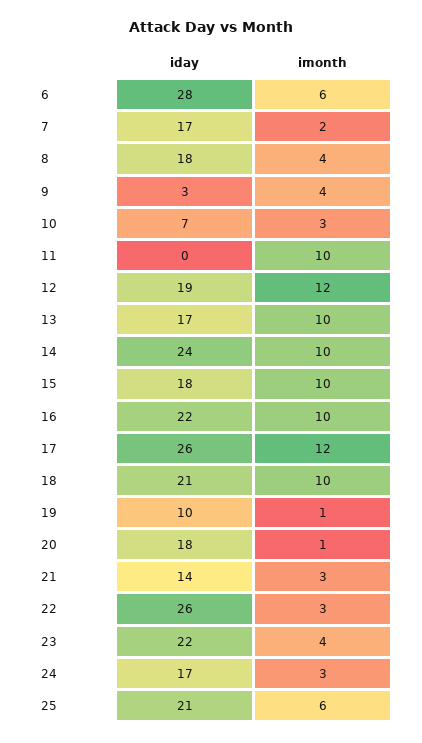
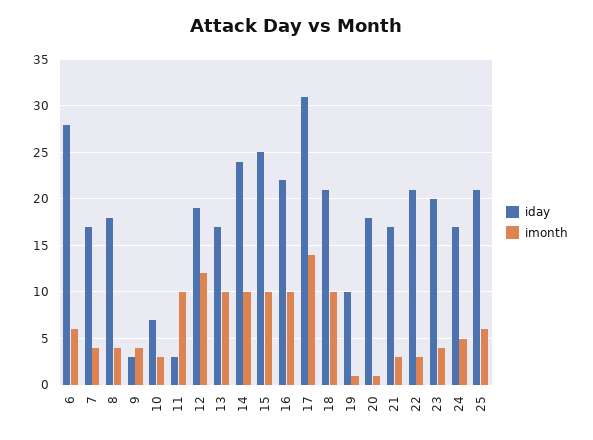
imonth, 7: 2 -> 4
iday, 11: 0 -> 3
iday, 15: 18 -> 25
iday, 17: 26 -> 31
imonth, 17: 12 -> 14
iday, 21: 14 -> 17
iday, 22: 26 -> 21
iday, 23: 22 -> 20
imonth, 24: 3 -> 5

